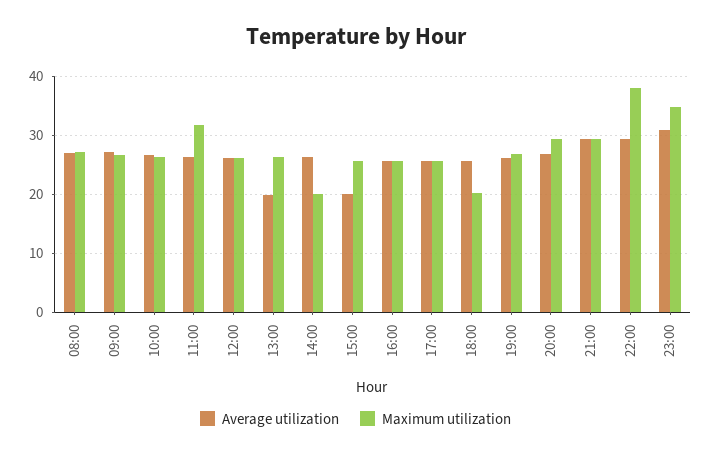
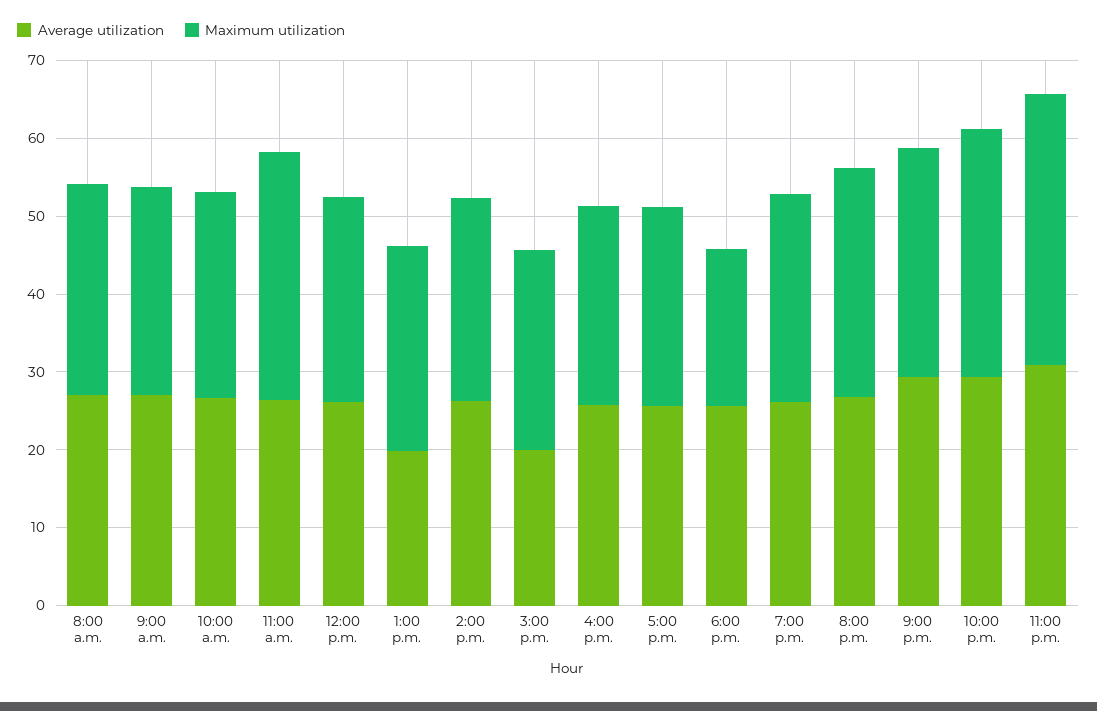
Maximum utilization, 14:00: 20 -> 26
Maximum utilization, 22:00: 38 -> 32

